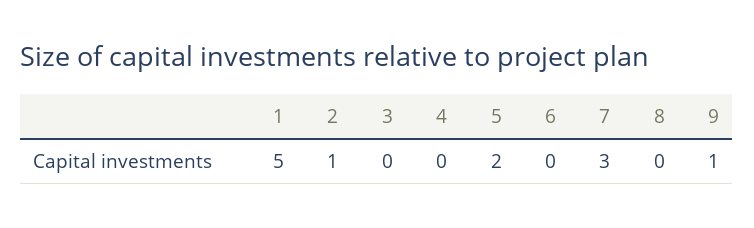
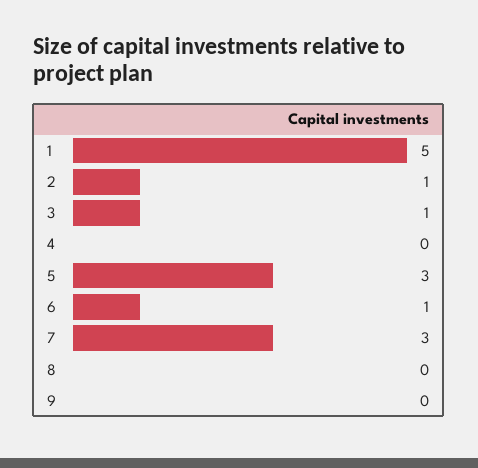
3: 0 -> 1
5: 2 -> 3
6: 0 -> 1
9: 1 -> 0

